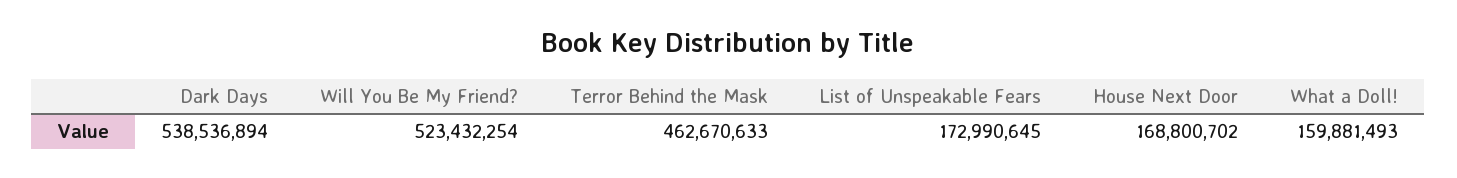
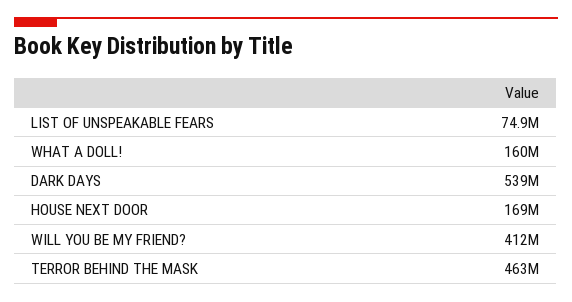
Will You Be My Friend?: 523432254 -> 412000000
List of Unspeakable Fears: 172990645 -> 74900000

